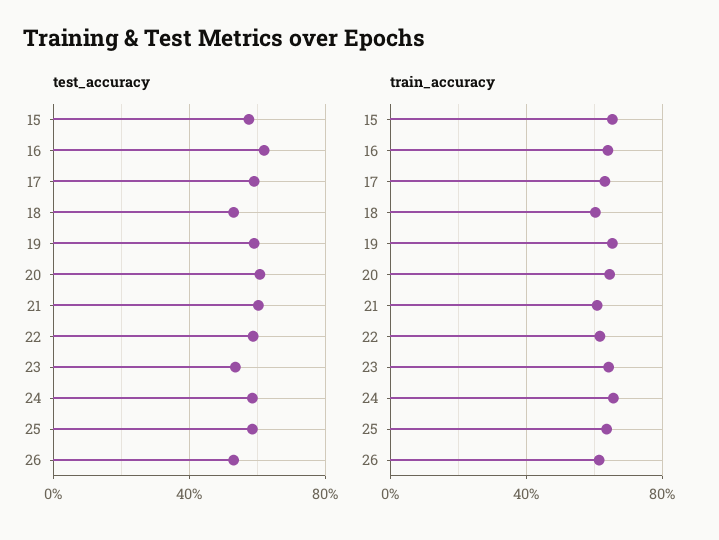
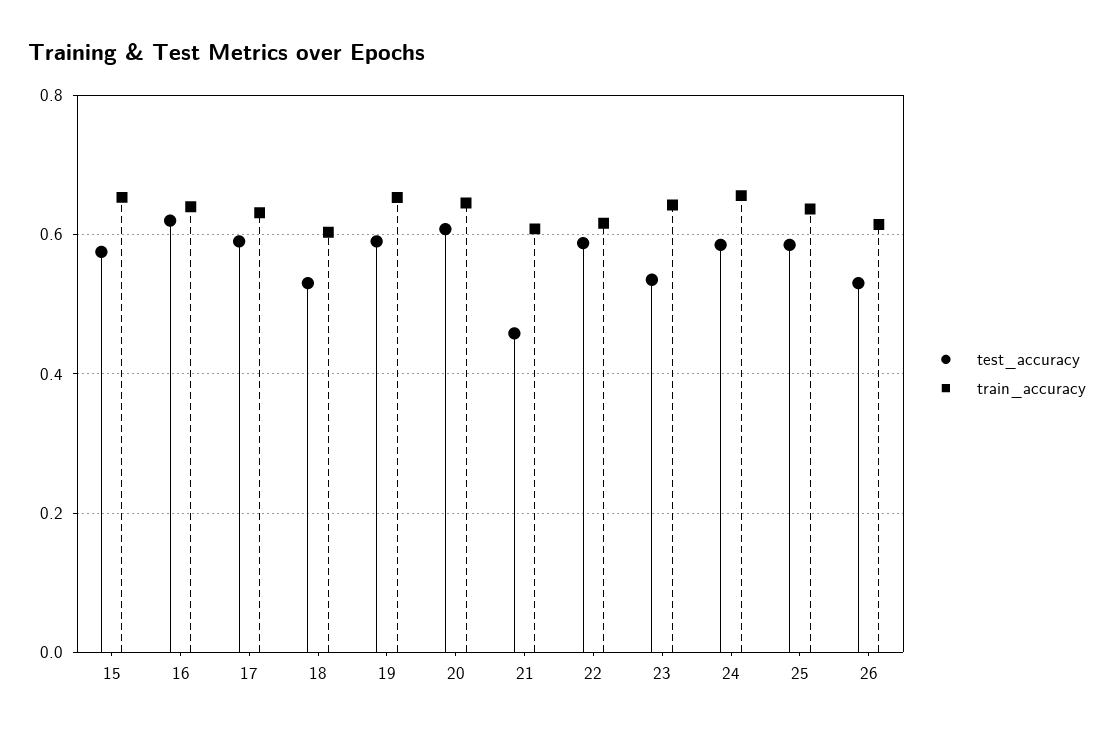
test_accuracy, 21: 0.6 -> 0.46

